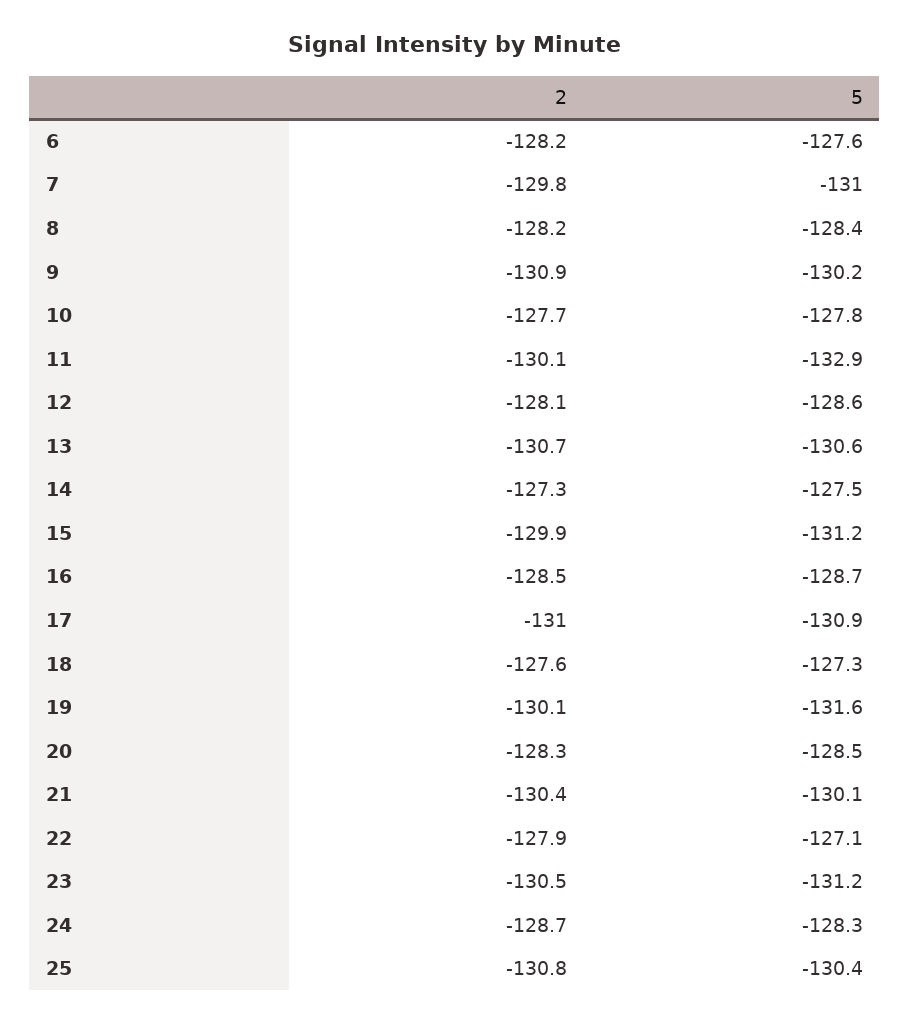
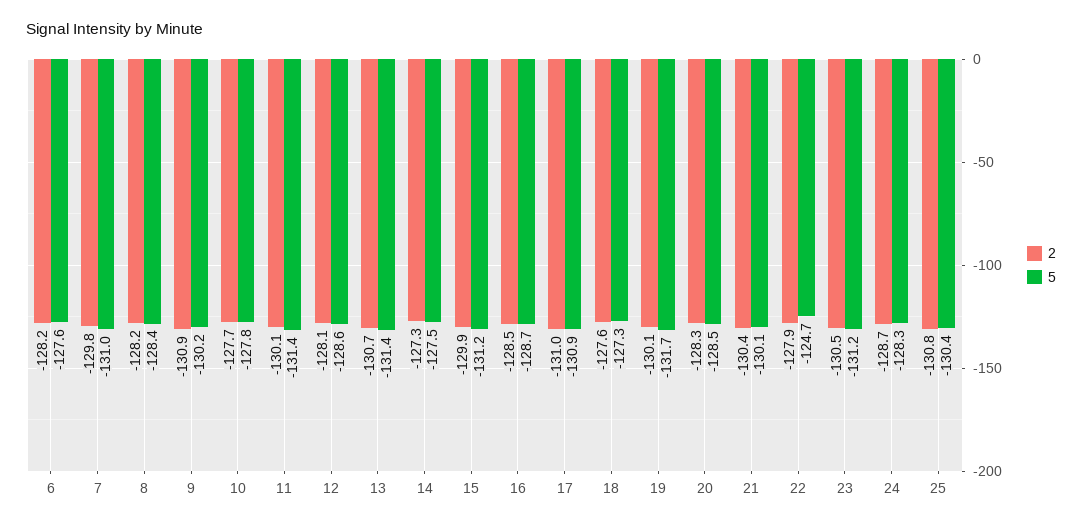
5, 11: -132.9 -> -131.4
5, 13: -130.6 -> -131.4
5, 19: -131.6 -> -131.7
5, 22: -127.1 -> -124.7

